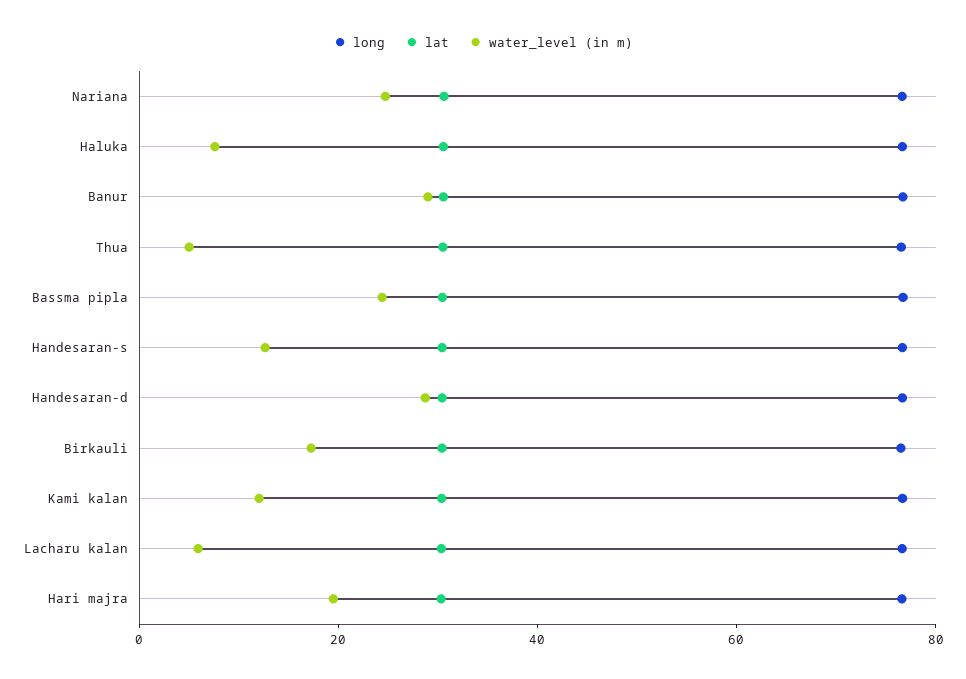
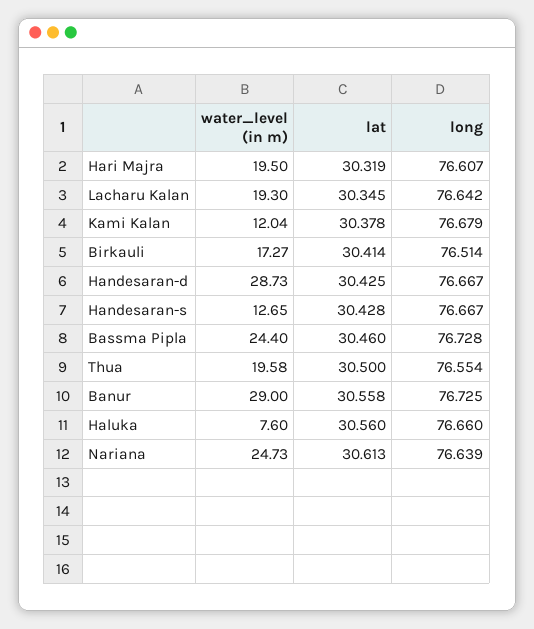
water_level (in m), Thua: 5 -> 19.58
water_level (in m), Lacharu kalan: 5 -> 19.3

